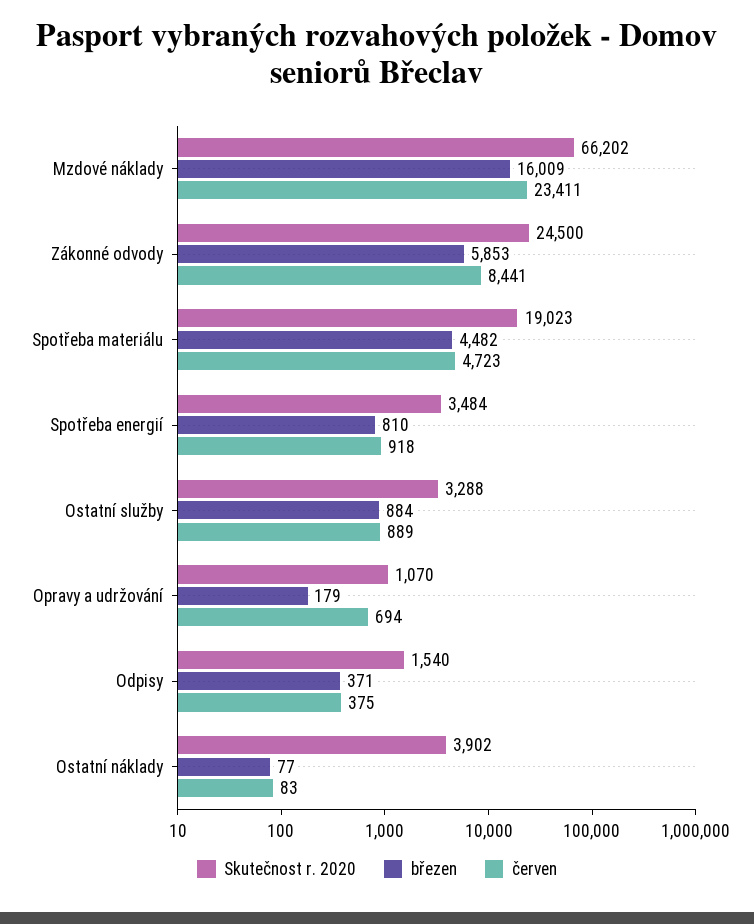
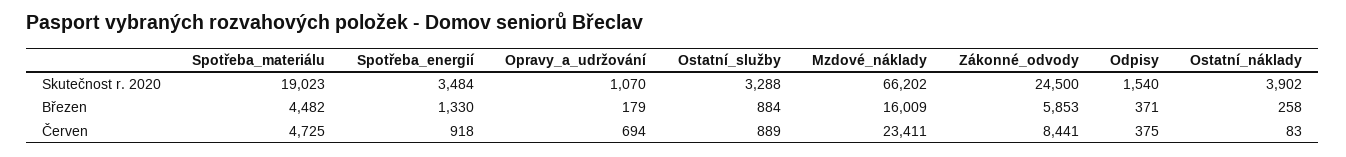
červen, Spotřeba materiálu: 4723 -> 4725
březen, Spotřeba energií: 810 -> 1330
březen, Ostatní náklady: 77 -> 258

